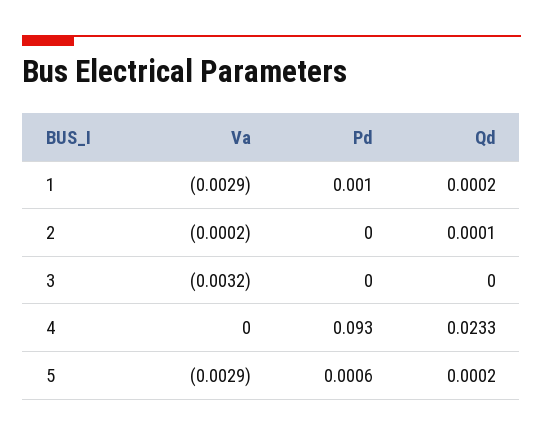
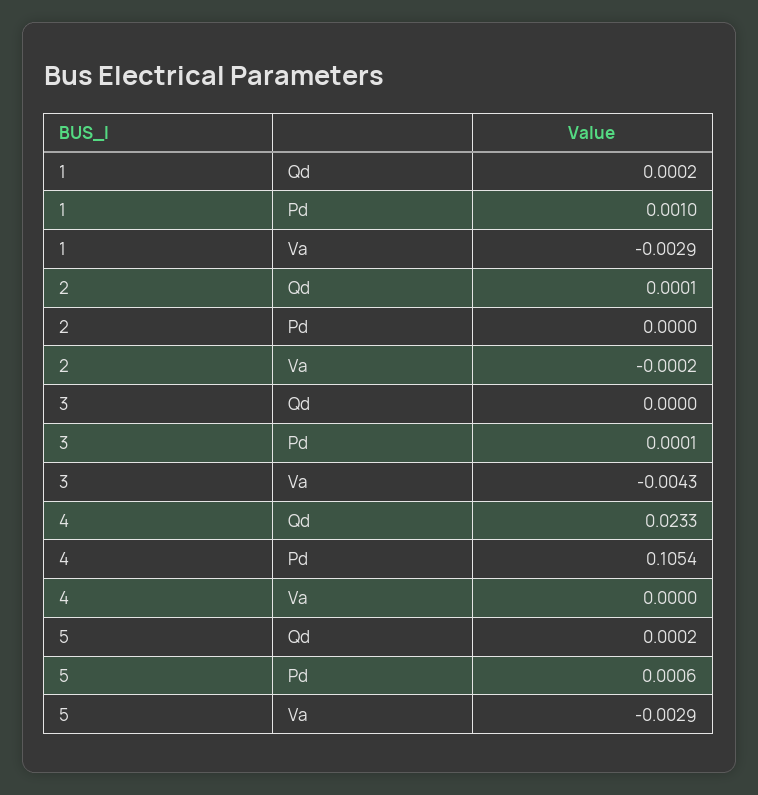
Va, 3: -0.0032 -> -0.0043
Pd, 3: 0 -> 0.0001
Pd, 4: 0.093 -> 0.1054

